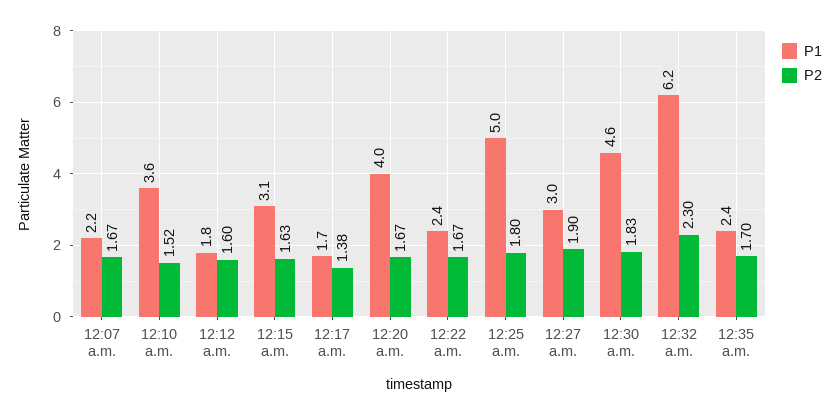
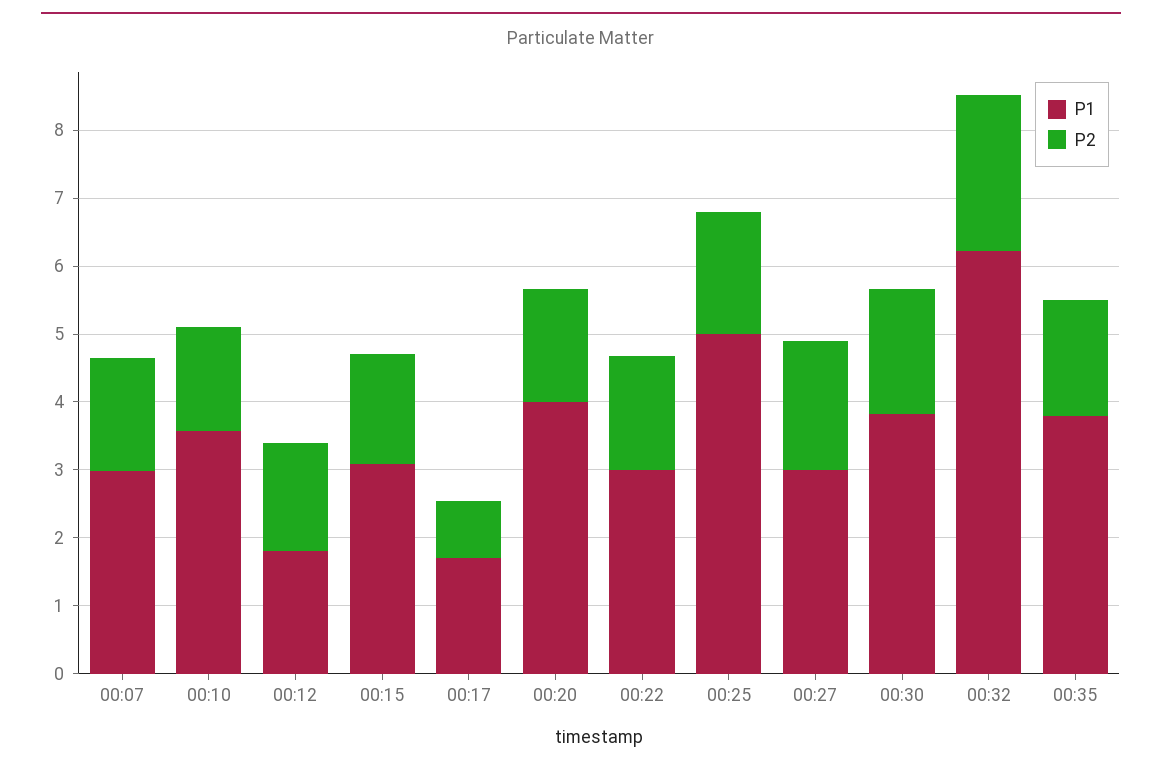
P1, 12:07 a.m.: 2.2 -> 3
P2, 12:17 a.m.: 1.38 -> 0.8
P1, 12:22 a.m.: 2.4 -> 3
P1, 12:30 a.m.: 4.6 -> 3.8
P1, 12:35 a.m.: 2.4 -> 3.8

